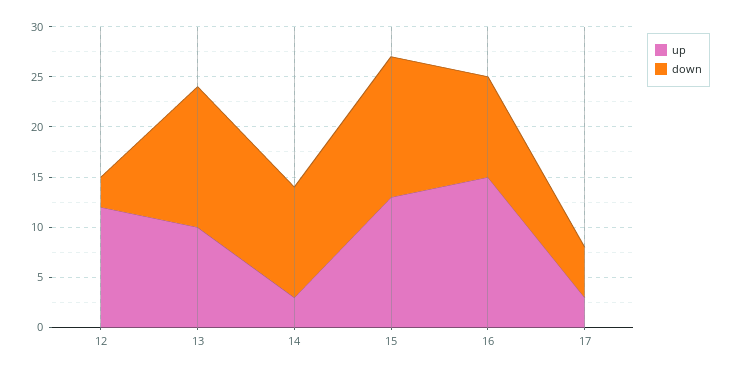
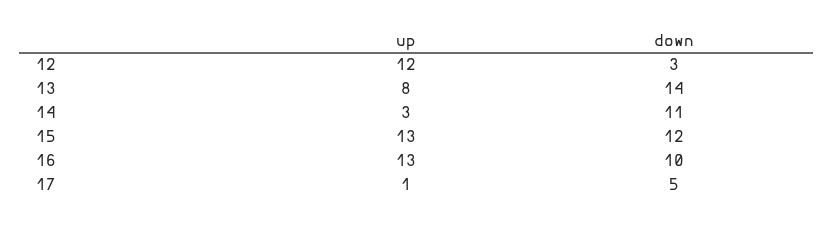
up, 13: 10 -> 8
down, 15: 14 -> 12
up, 16: 15 -> 13
up, 17: 3 -> 1

